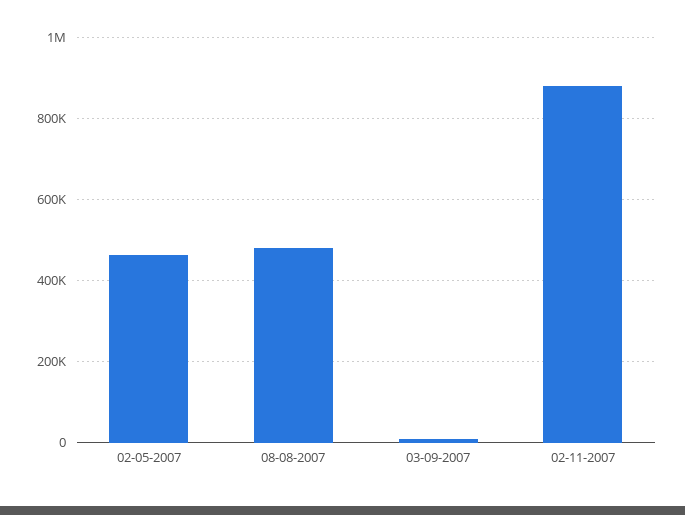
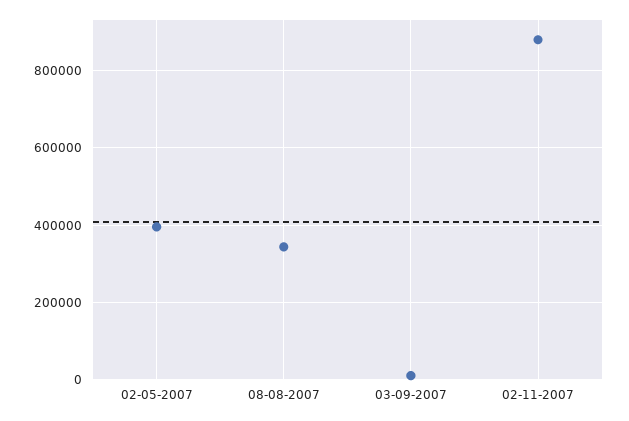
02-05-2007: 460000 -> 400000
08-08-2007: 480000 -> 340000

